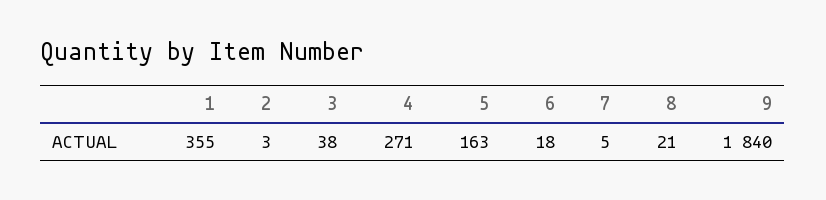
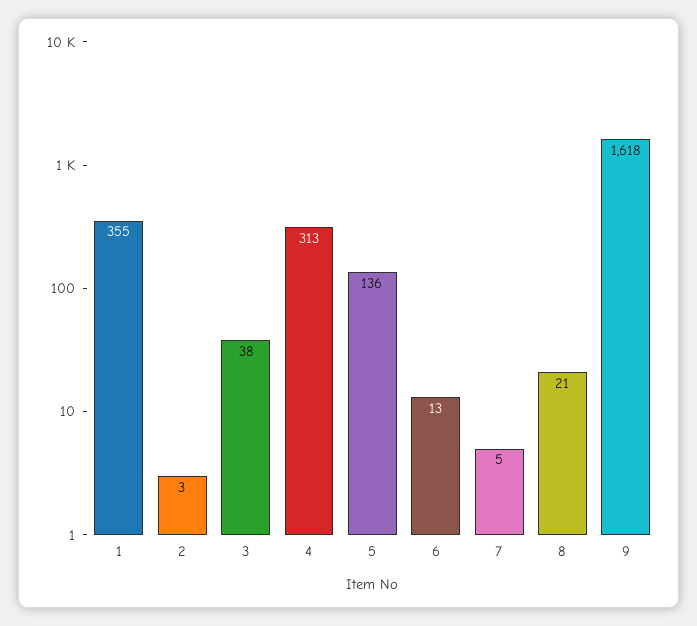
4: 271 -> 313
5: 163 -> 136
6: 18 -> 13
9: 1840 -> 1618

